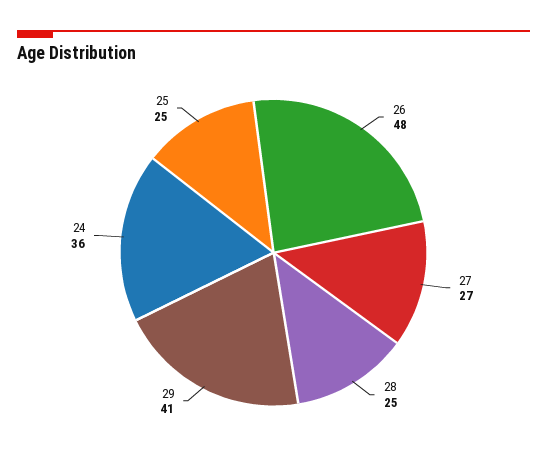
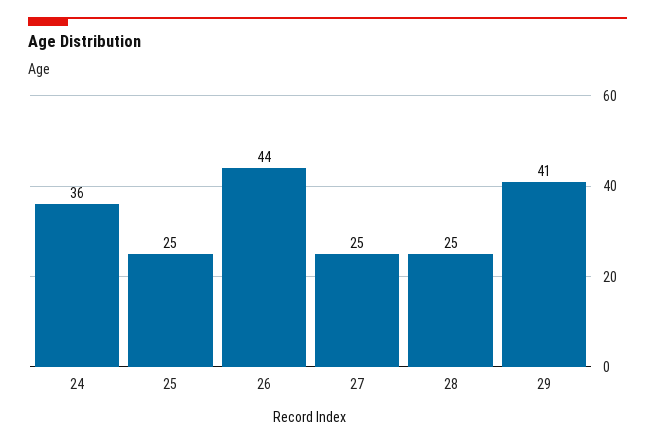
26: 48 -> 44
27: 27 -> 25

